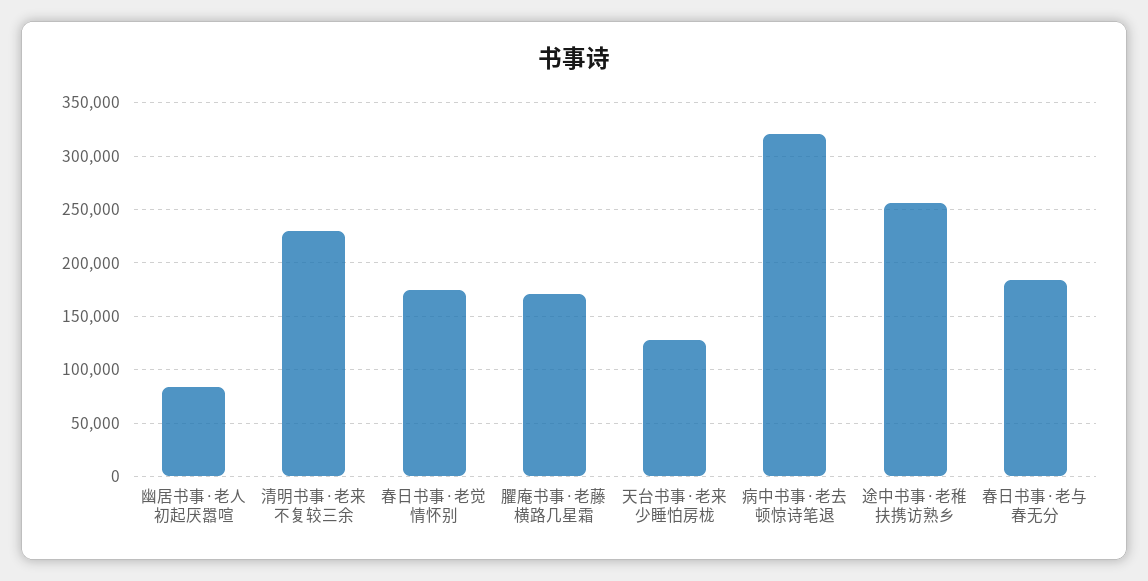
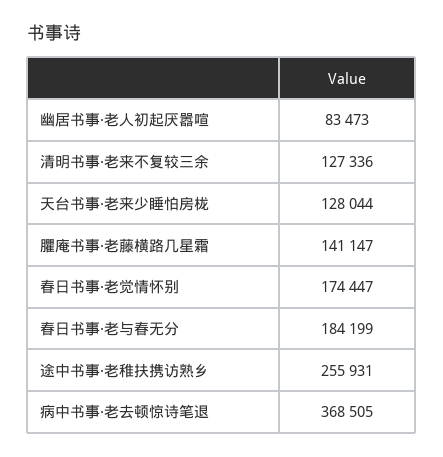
清明书事·老来不复较三余: 230000 -> 127336
臞庵书事·老藤横路几星霜: 170000 -> 141147
病中书事·老去顿惊诗笔退: 320000 -> 368505

